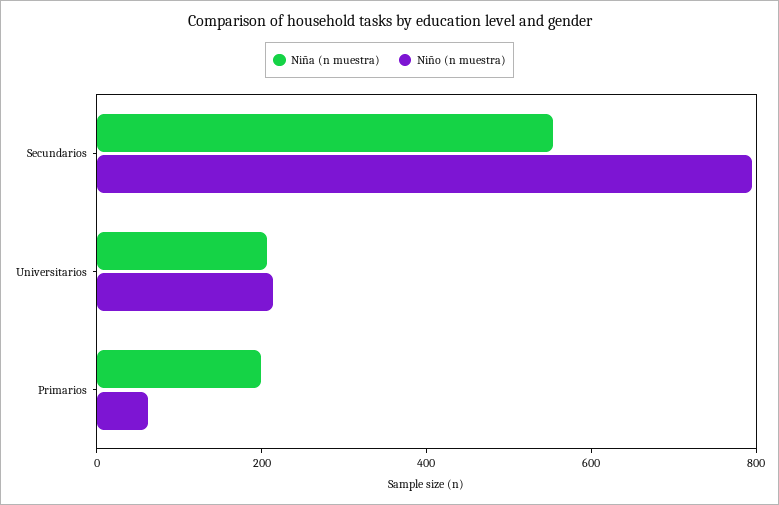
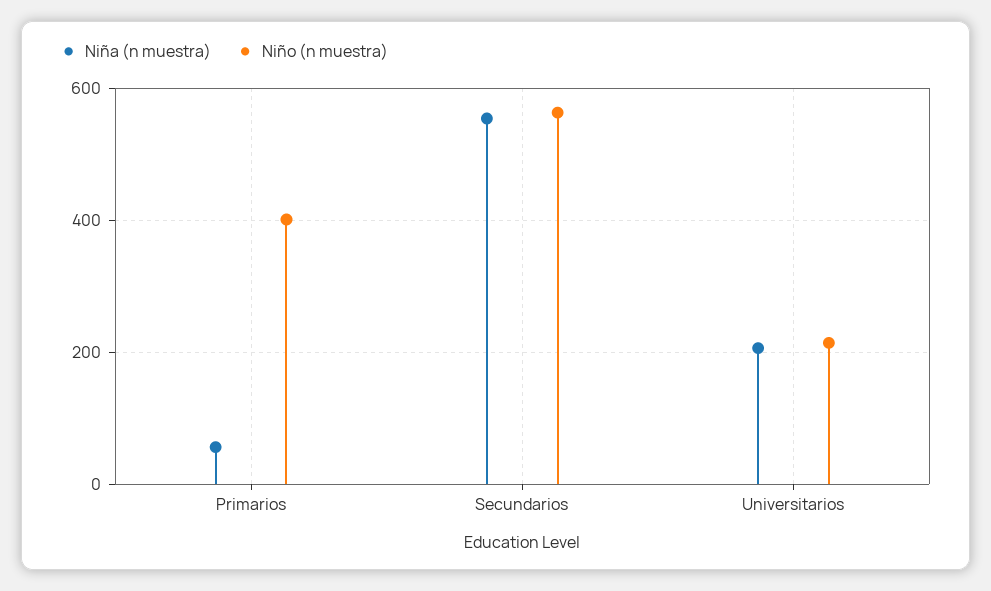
Niño (n muestra), Secundarios: 800 -> 560
Niña (n muestra), Primarios: 200 -> 60
Niño (n muestra), Primarios: 50 -> 400

